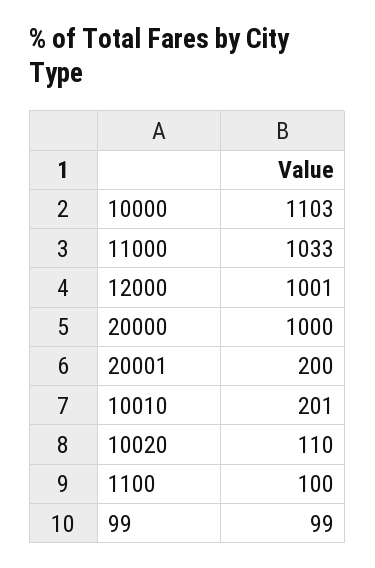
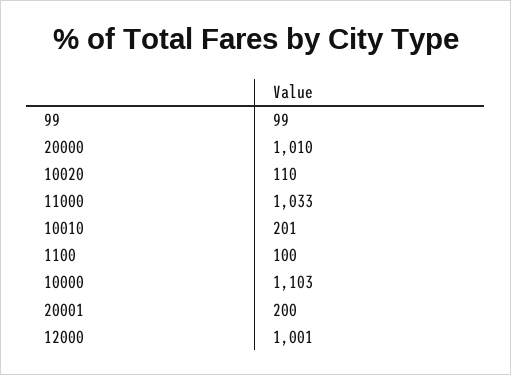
20000: 1000 -> 1010

